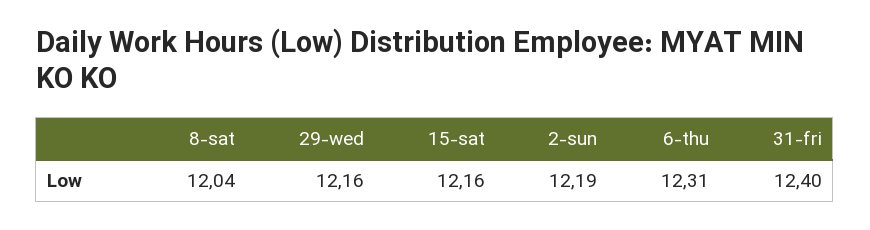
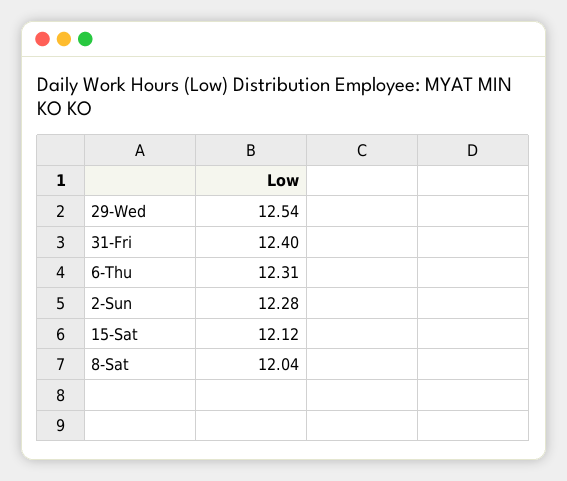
29-wed: 12.16 -> 12.54
15-sat: 12.16 -> 12.12
2-sun: 12.19 -> 12.28

